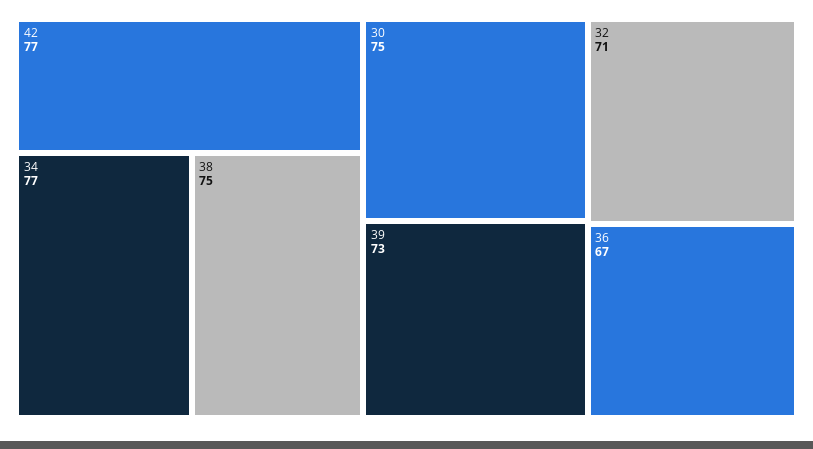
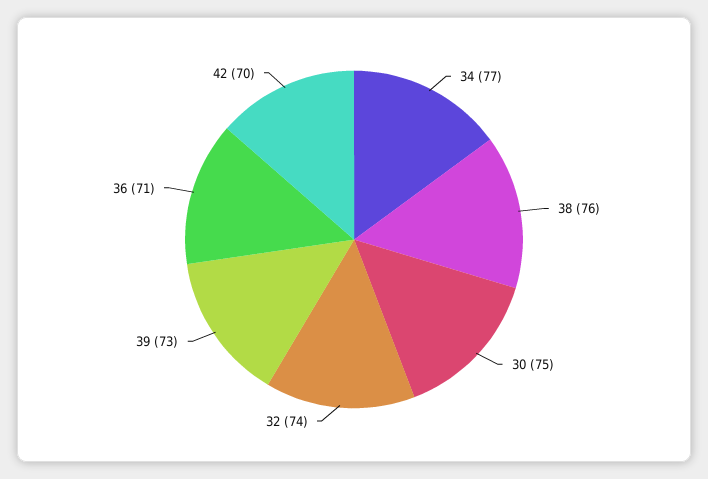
42: 77 -> 70
38: 75 -> 76
32: 71 -> 74
36: 67 -> 71

